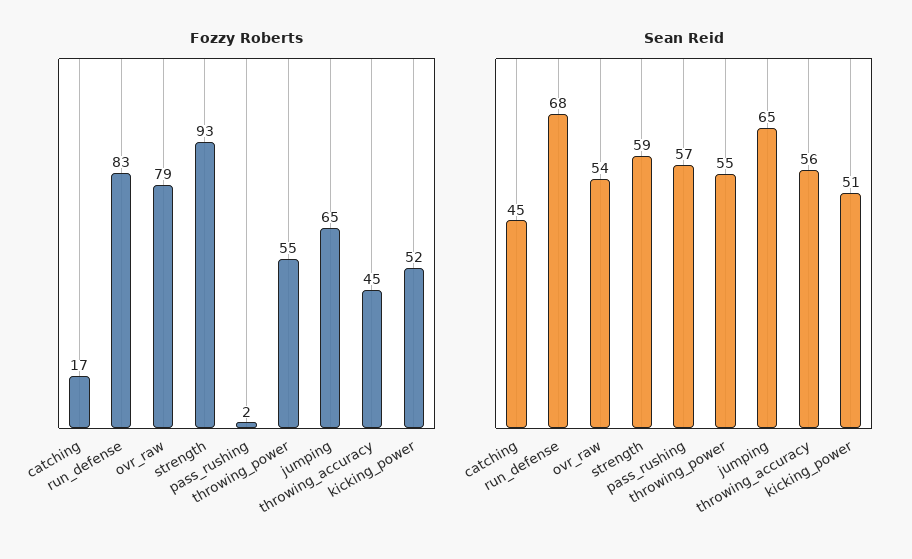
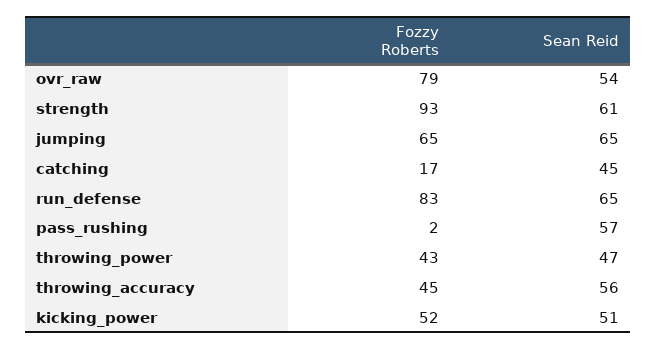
Fozzy Roberts, throwing_power: 55 -> 43
Sean Reid, run_defense: 68 -> 65
Sean Reid, strength: 59 -> 61
Sean Reid, throwing_power: 55 -> 47

